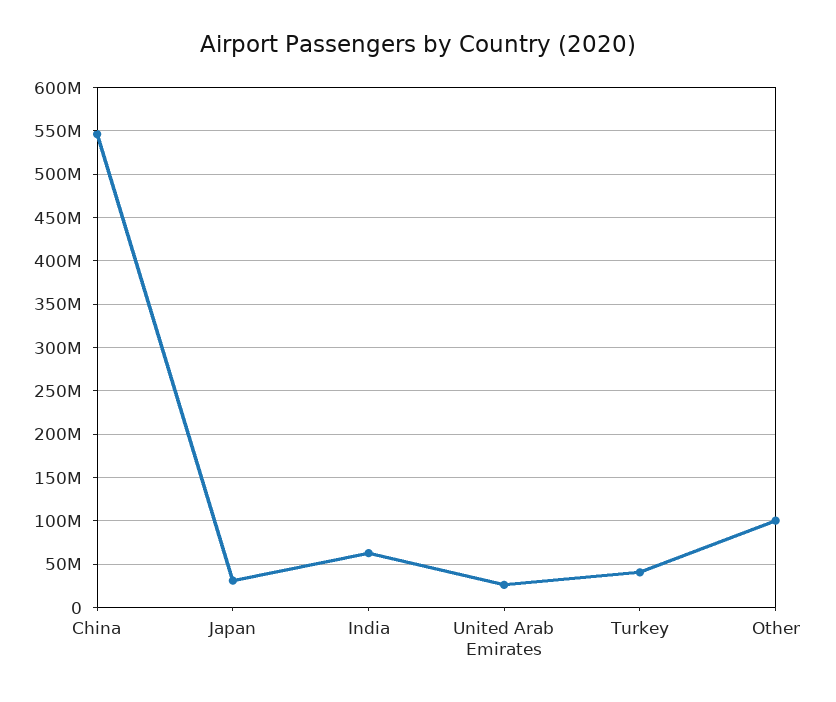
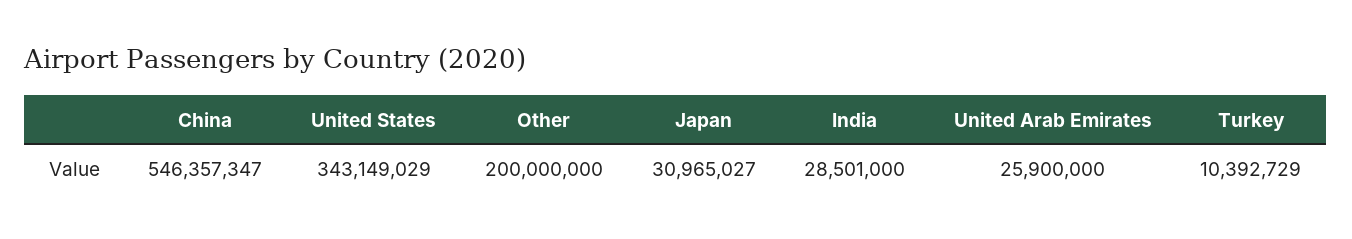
India: 60000000 -> 28501000
Turkey: 40000000 -> 10392729
Other: 100000000 -> 200000000
United States: none -> 343149029

